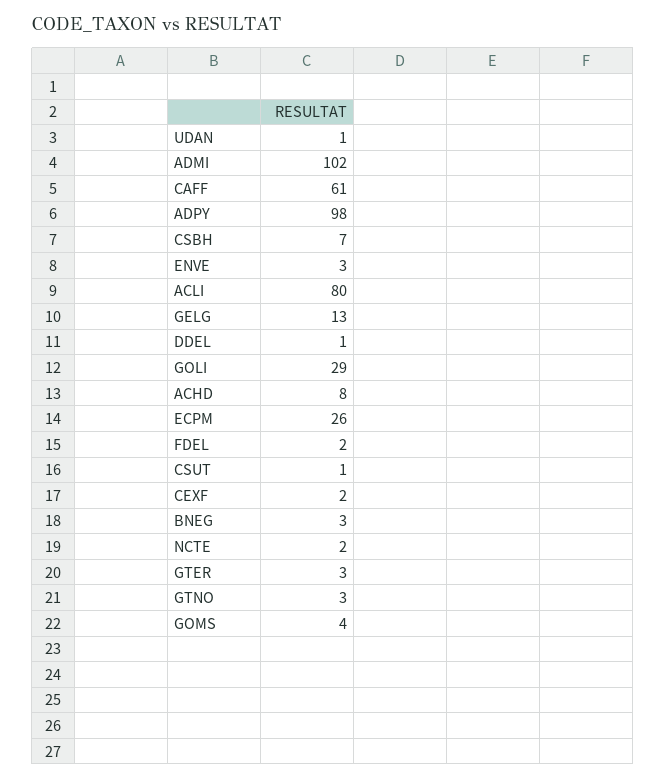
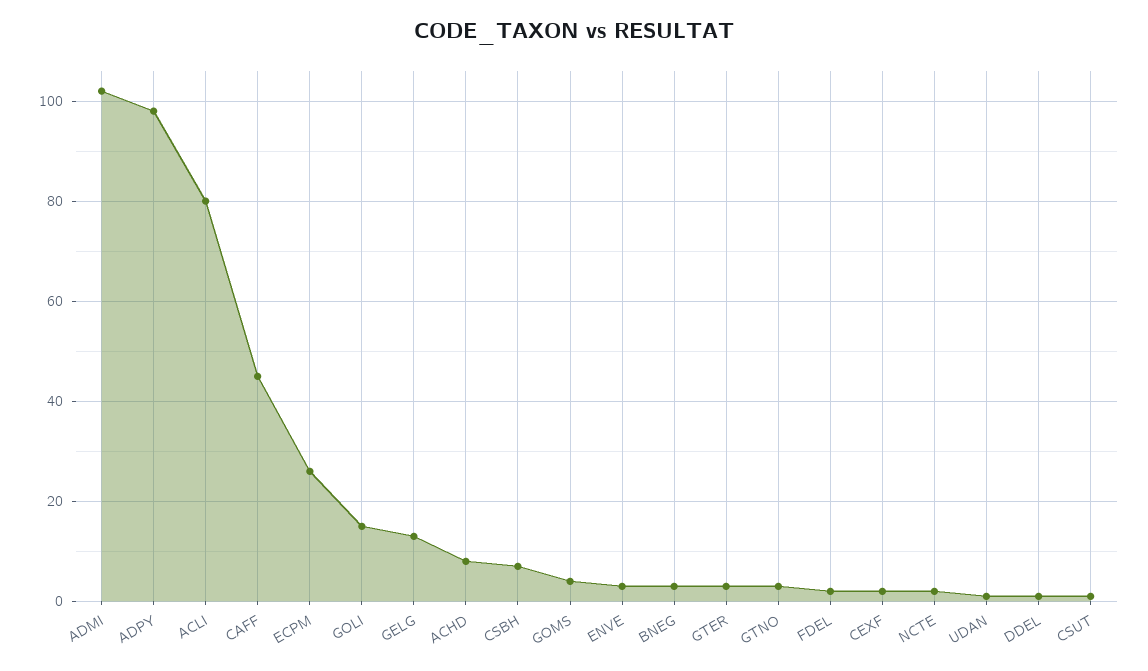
CAFF: 61 -> 45
GOLI: 29 -> 15

